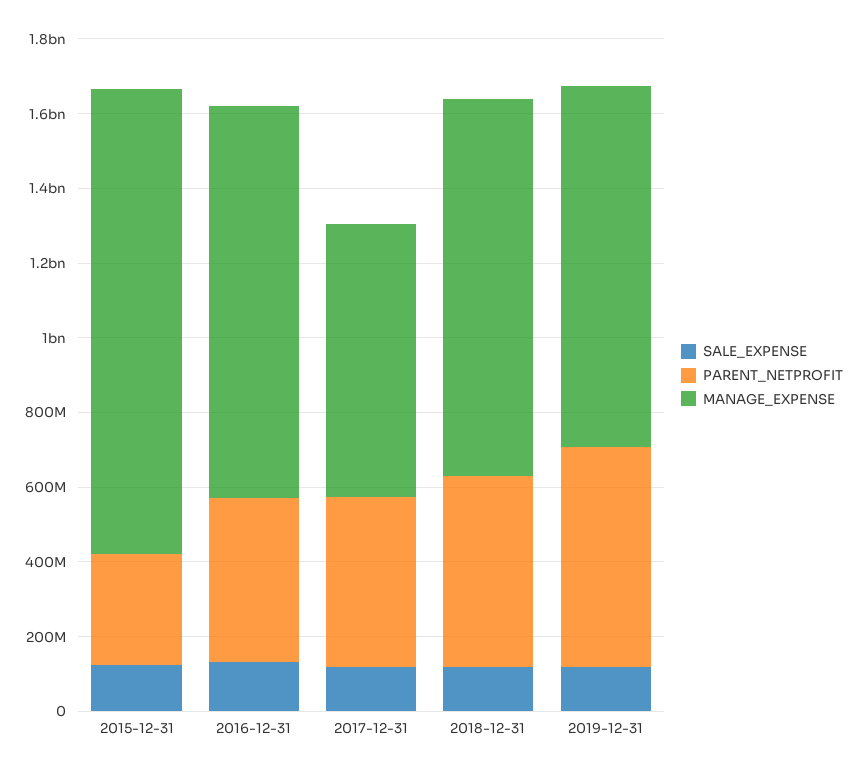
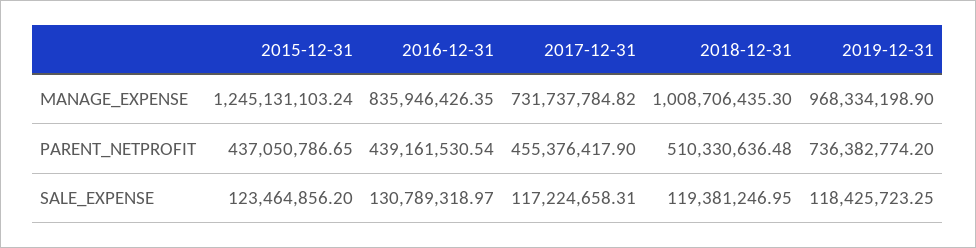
PARENT_NETPROFIT, 2015-12-31: 300000000 -> 437050786.65
MANAGE_EXPENSE, 2016-12-31: 1050000000 -> 835946426.35
PARENT_NETPROFIT, 2019-12-31: 600000000 -> 736382774.2

